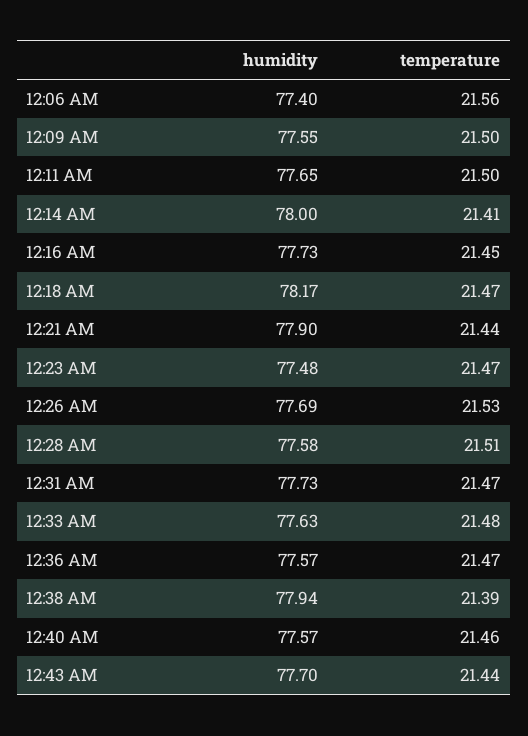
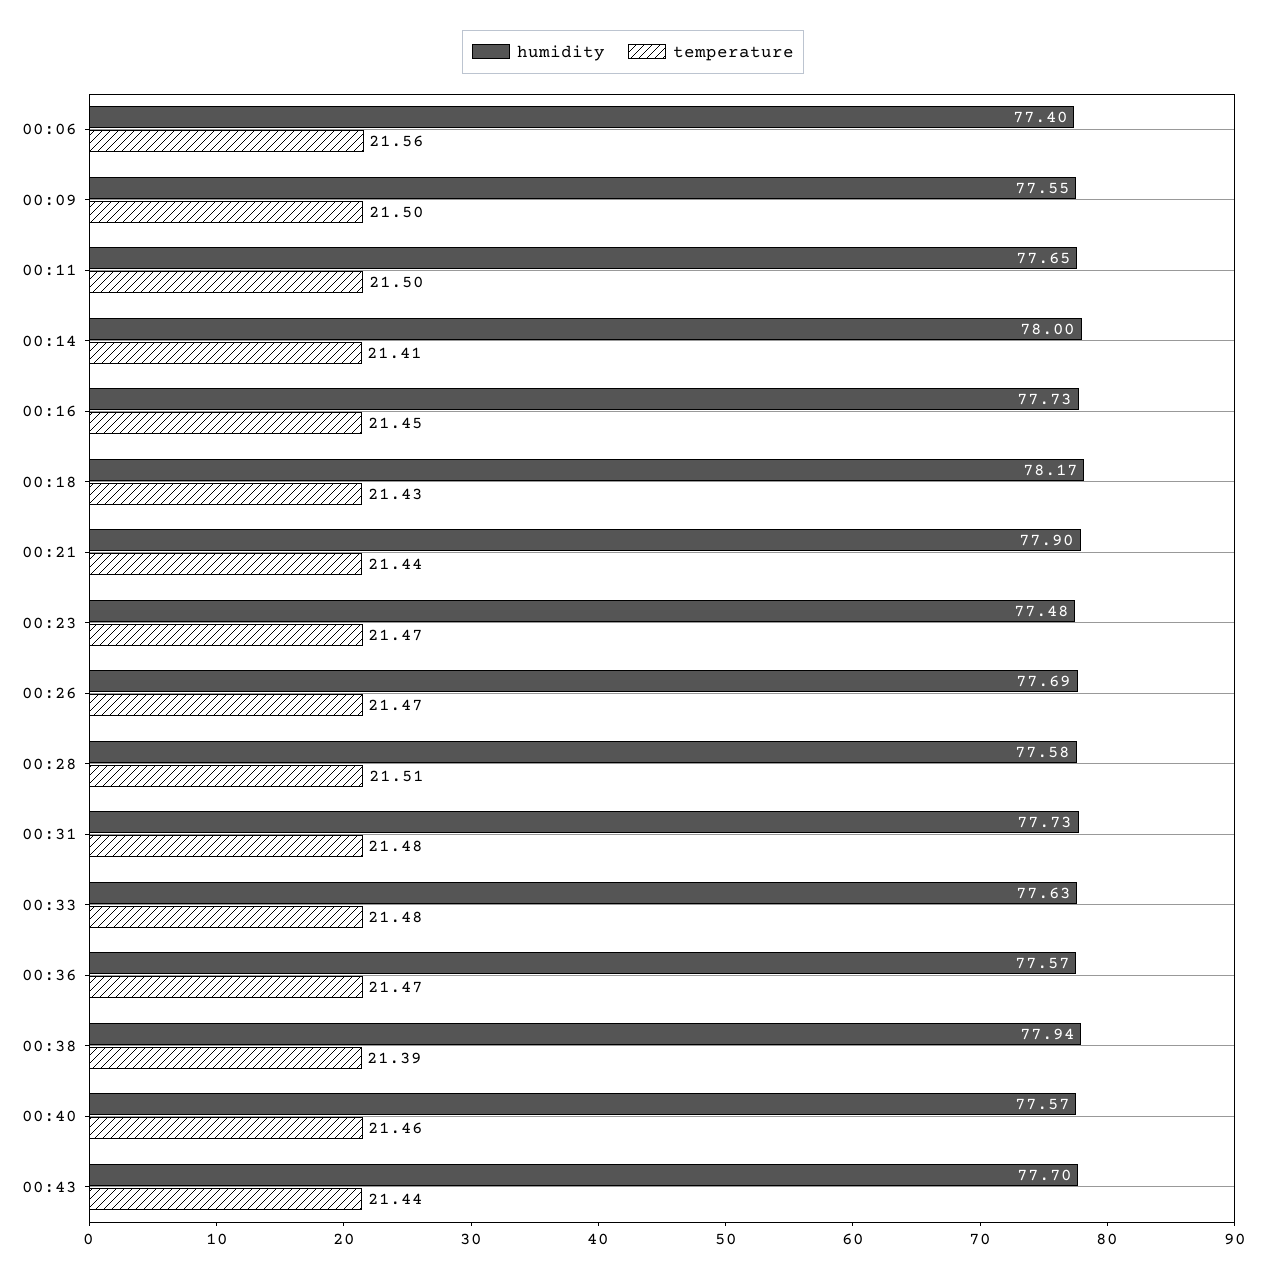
temperature, 12:18 AM: 21.47 -> 21.43
temperature, 12:26 AM: 21.53 -> 21.47
temperature, 12:31 AM: 21.47 -> 21.48

